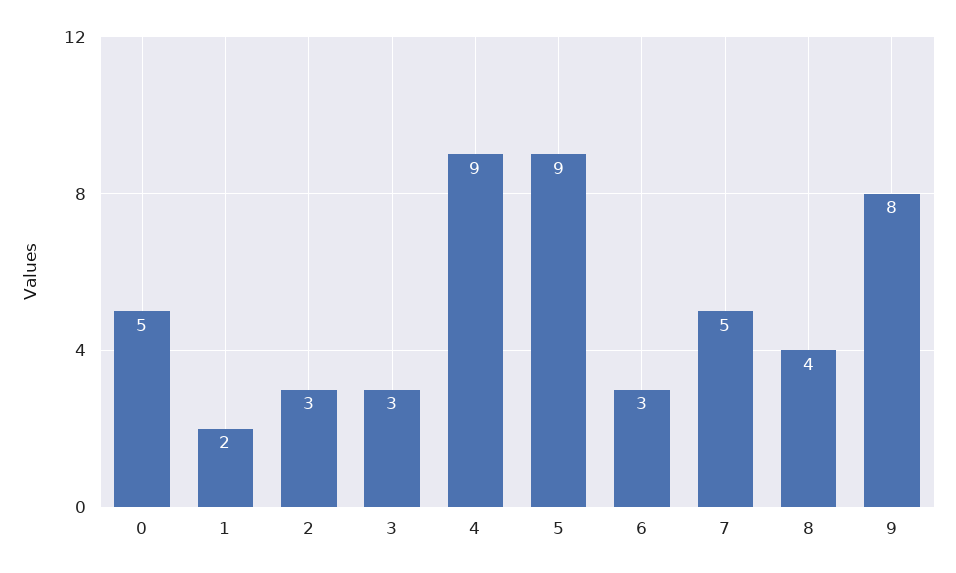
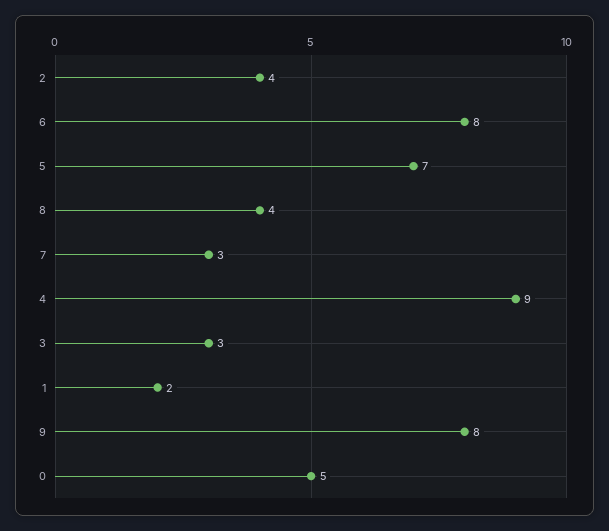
2: 3 -> 4
5: 9 -> 7
6: 3 -> 8
7: 5 -> 3

